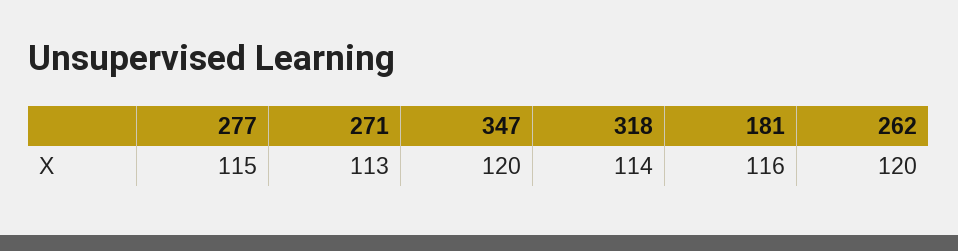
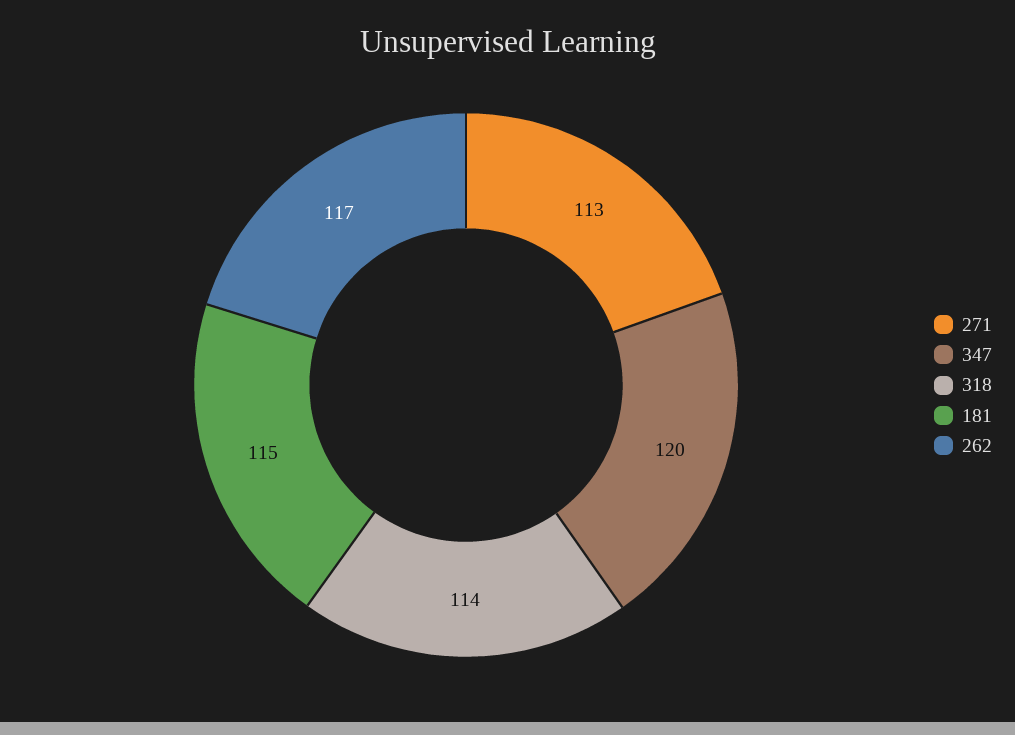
277: 115 -> none
181: 116 -> 115
262: 120 -> 117

